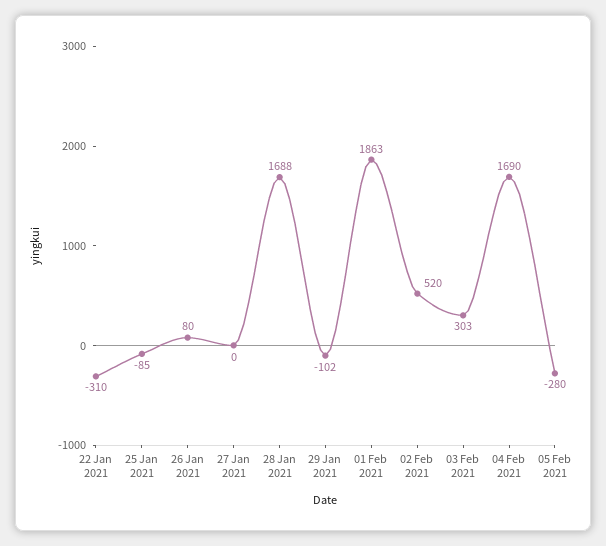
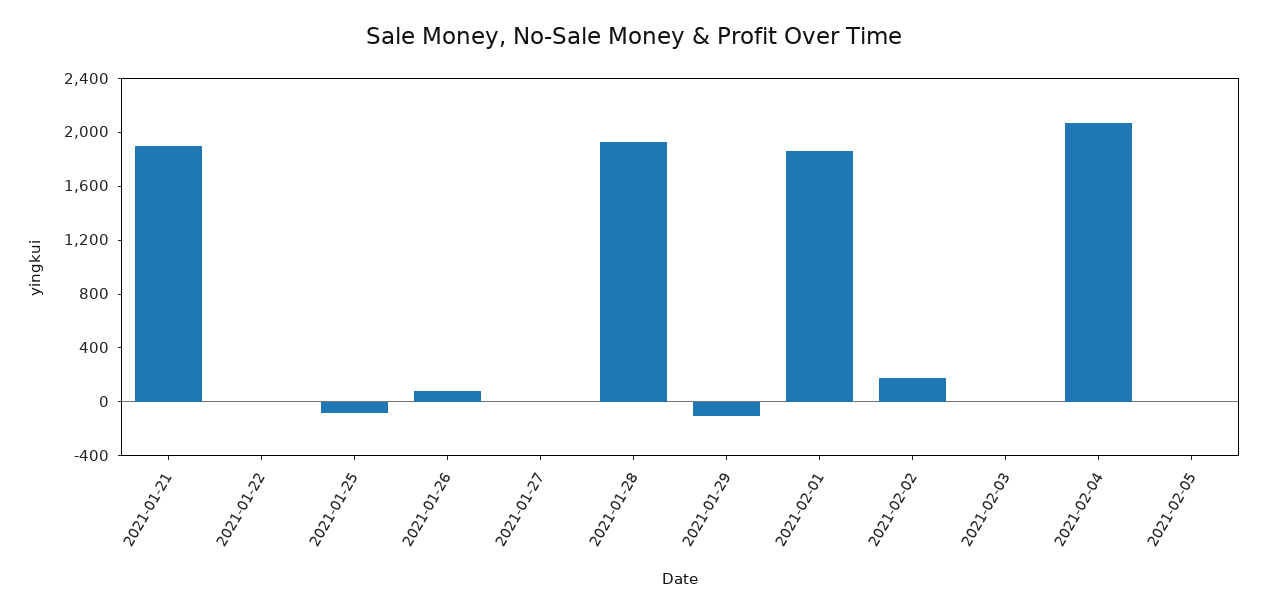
22 Jan 2021: -310 -> 0
28 Jan 2021: 1688 -> 1900
02 Feb 2021: 520 -> 200
03 Feb 2021: 303 -> 0
04 Feb 2021: 1690 -> 2100
05 Feb 2021: -280 -> 0
2021-01-21: none -> 1900

